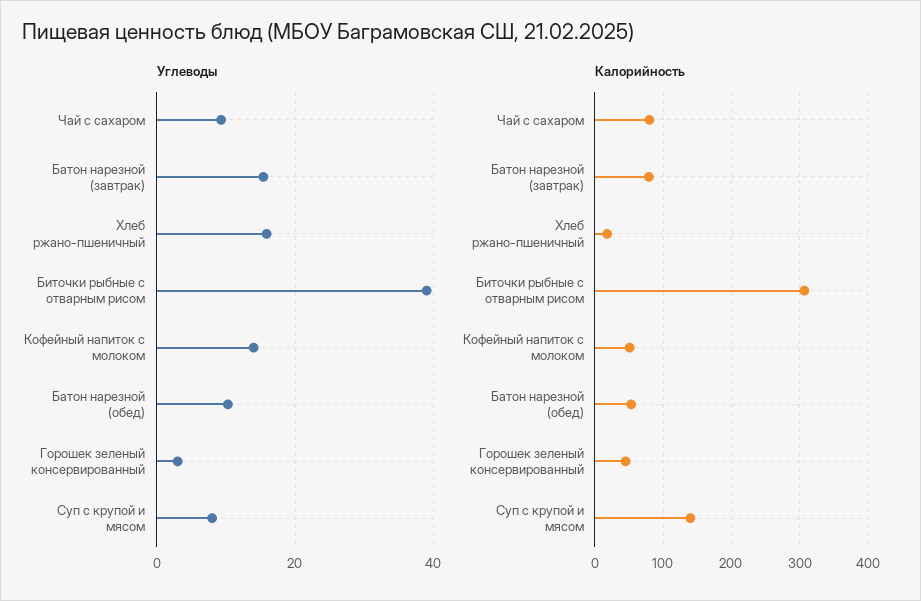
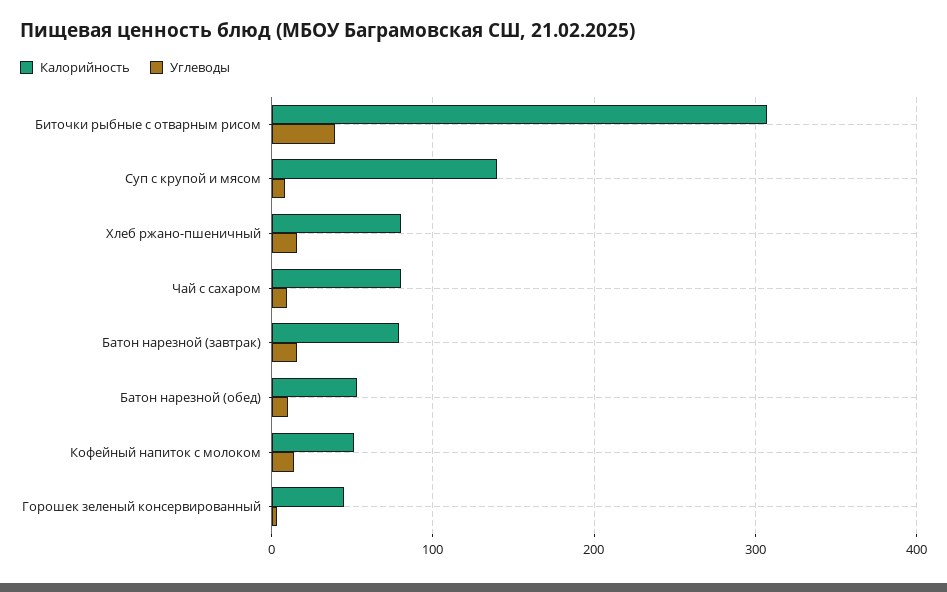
Калорийность, Хлеб ржано-пшеничный: 20 -> 80

